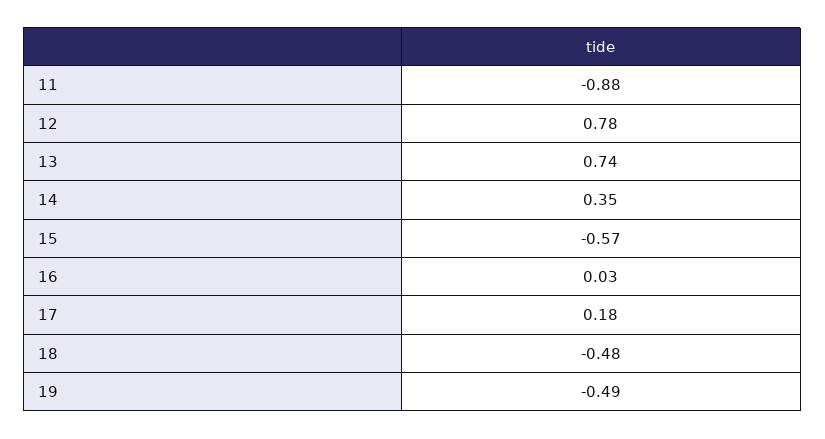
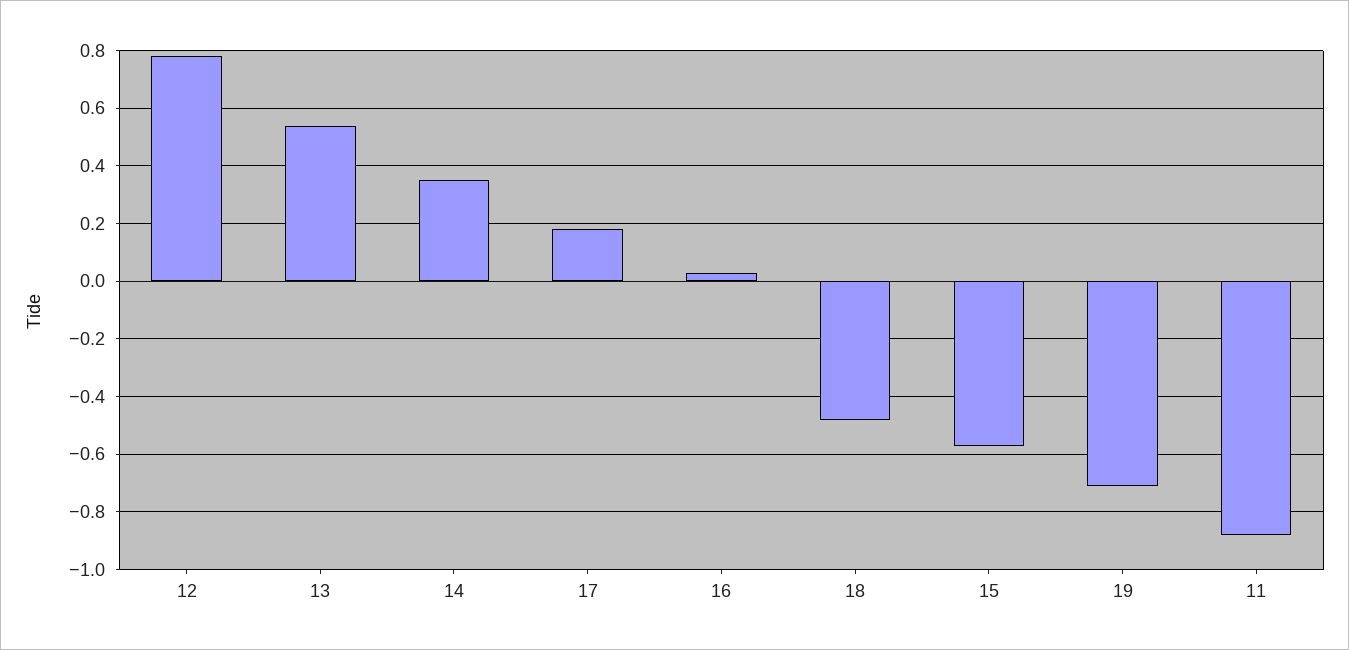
13: 0.74 -> 0.55
19: -0.49 -> -0.7

